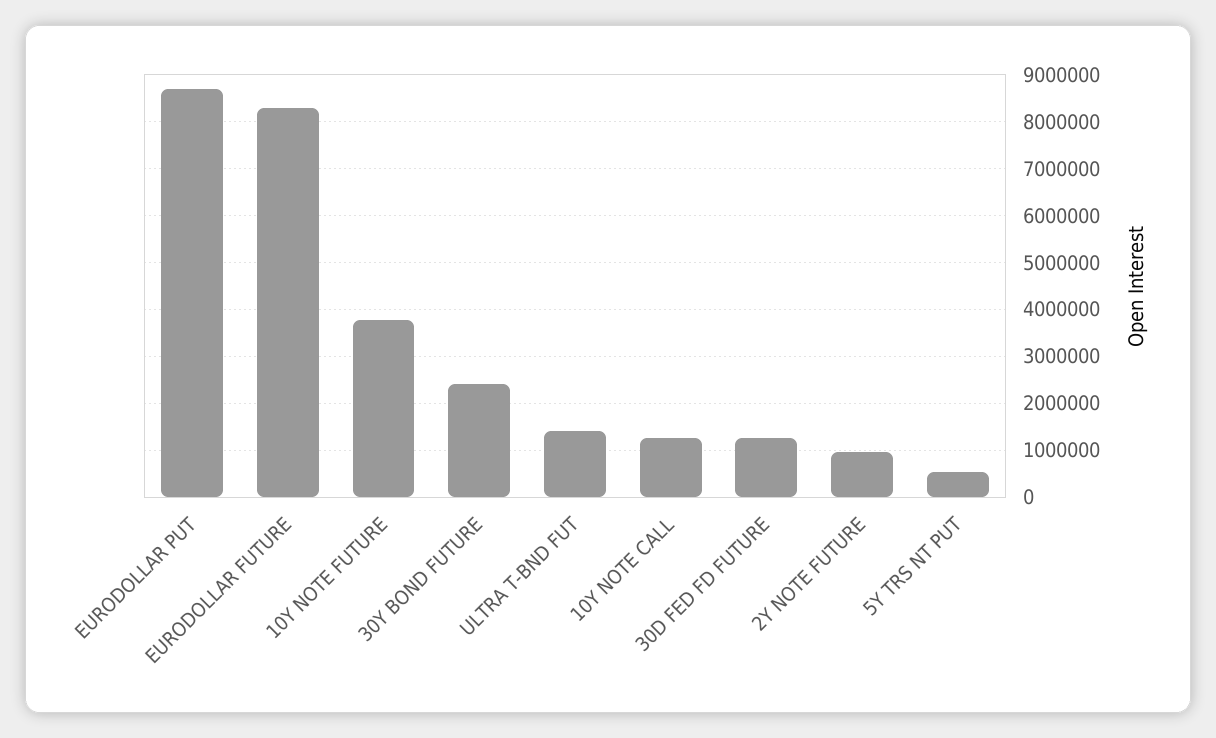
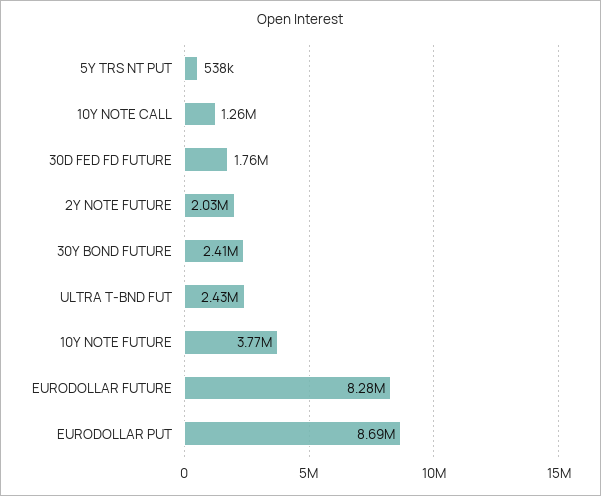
ULTRA T-BND FUT: 1400000 -> 2430000
30D FED FD FUTURE: 1200000 -> 1760000
2Y NOTE FUTURE: 1000000 -> 2030000

